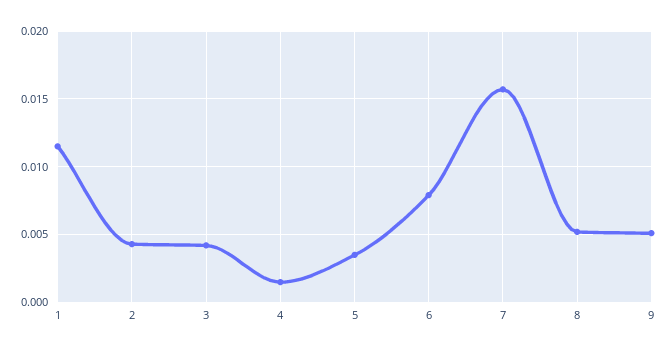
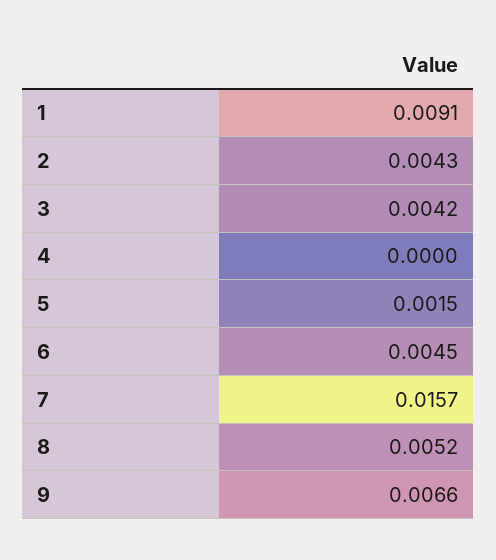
1: 0.0115 -> 0.0091
4: 0.0015 -> 0
5: 0.0035 -> 0.0015
6: 0.008 -> 0.0045
9: 0.005 -> 0.0066

